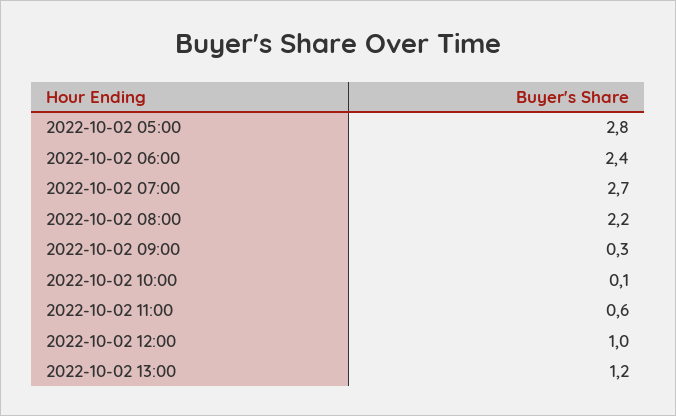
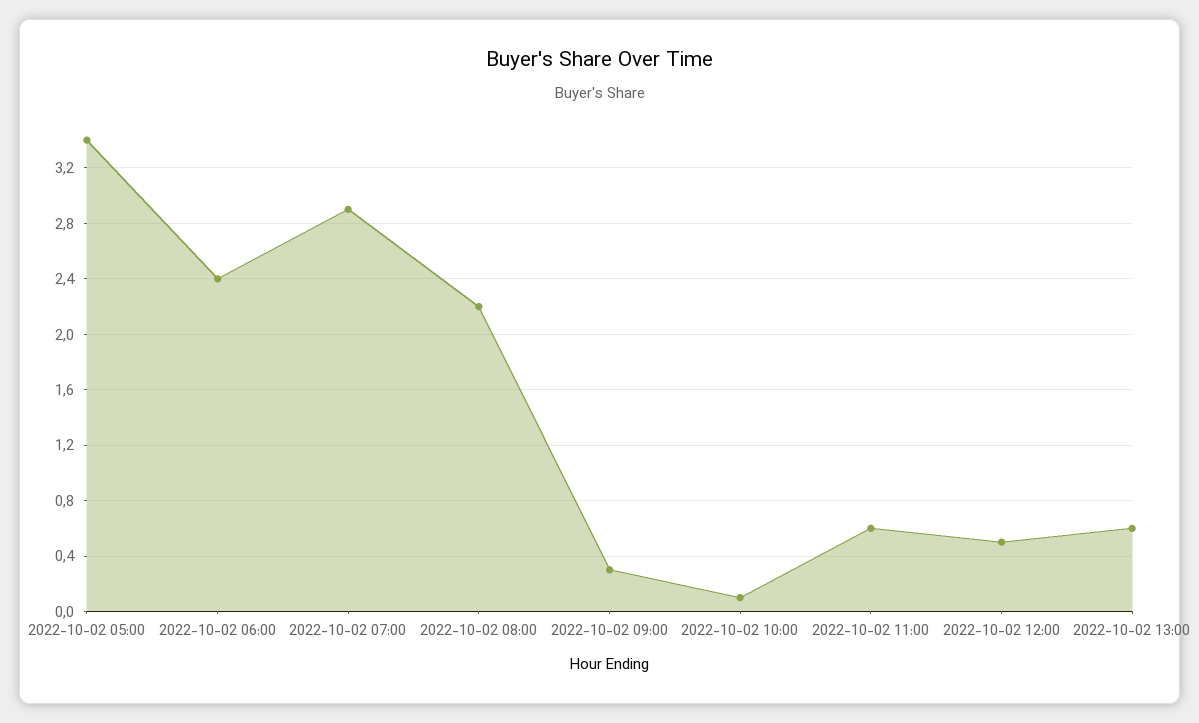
2022-10-02 05:00: 2.8 -> 3.4
2022-10-02 07:00: 2.7 -> 2.9
2022-10-02 12:00: 1 -> 0.5
2022-10-02 13:00: 1.2 -> 0.6

